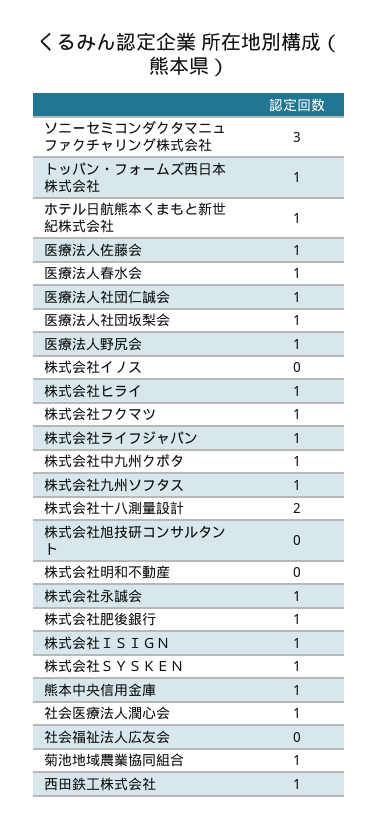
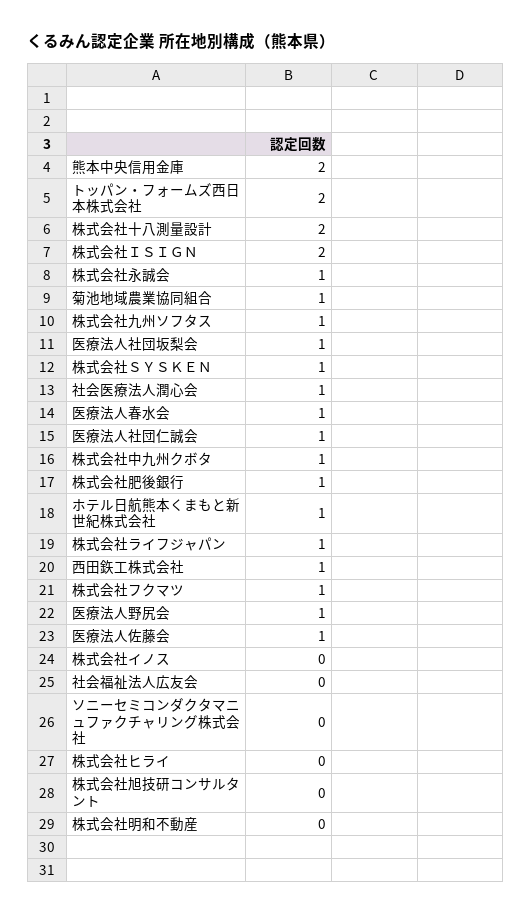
ソニーセミコンダクタマニュファクチャリング株式会社: 3 -> 0
トッパン・フォームズ西日本株式会社: 1 -> 2
株式会社ヒライ: 1 -> 0
株式会社ＩＳＩＧＮ: 1 -> 2
熊本中央信用金庫: 1 -> 2

